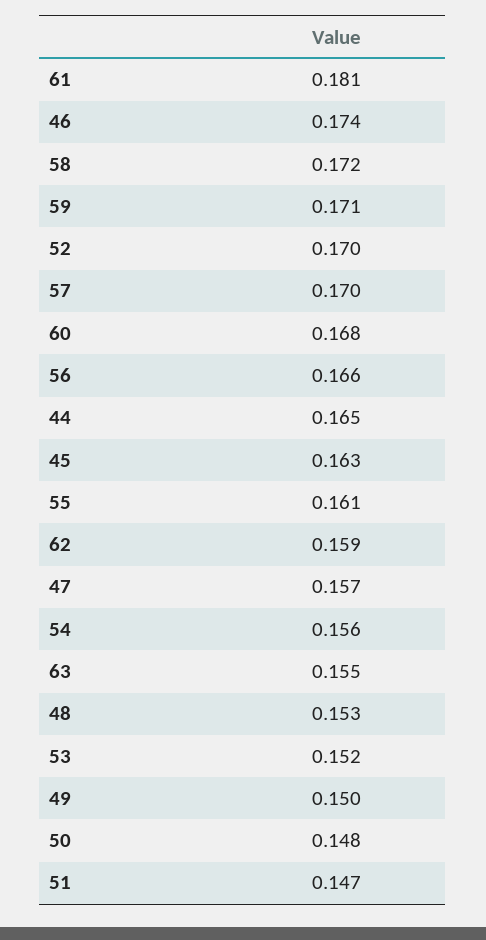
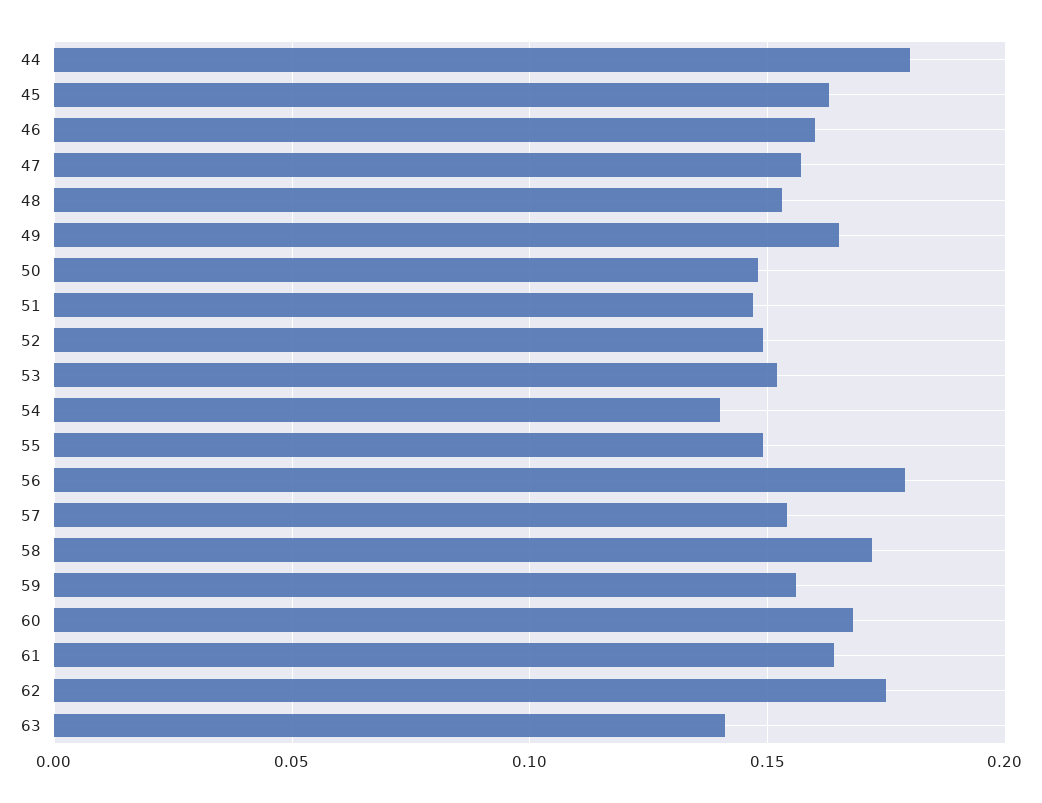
61: 0.181 -> 0.165
46: 0.174 -> 0.16
59: 0.171 -> 0.155
52: 0.17 -> 0.15
57: 0.17 -> 0.155
56: 0.166 -> 0.18
44: 0.165 -> 0.18
55: 0.161 -> 0.15
62: 0.159 -> 0.175
54: 0.156 -> 0.14
63: 0.155 -> 0.14
49: 0.15 -> 0.165

